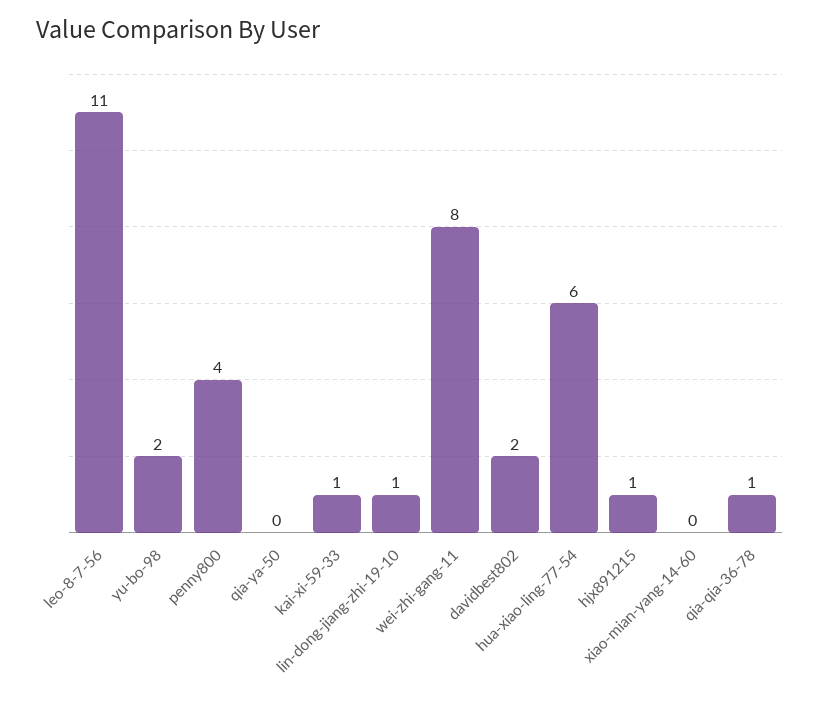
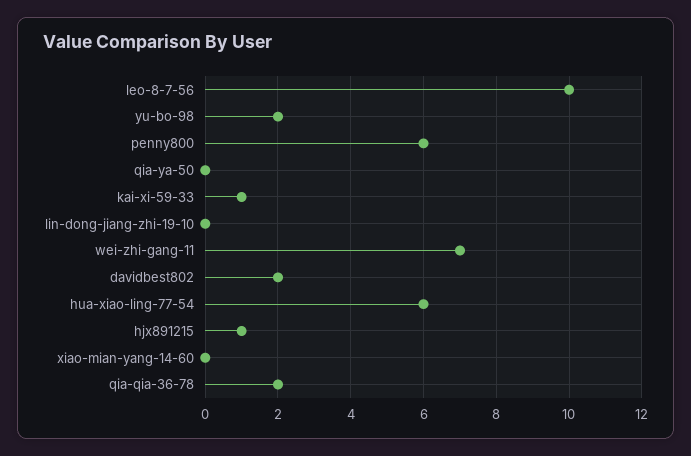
leo-8-7-56: 11 -> 10
penny800: 4 -> 6
lin-dong-jiang-zhi-19-10: 1 -> 0
wei-zhi-gang-11: 8 -> 7
qia-qia-36-78: 1 -> 2

